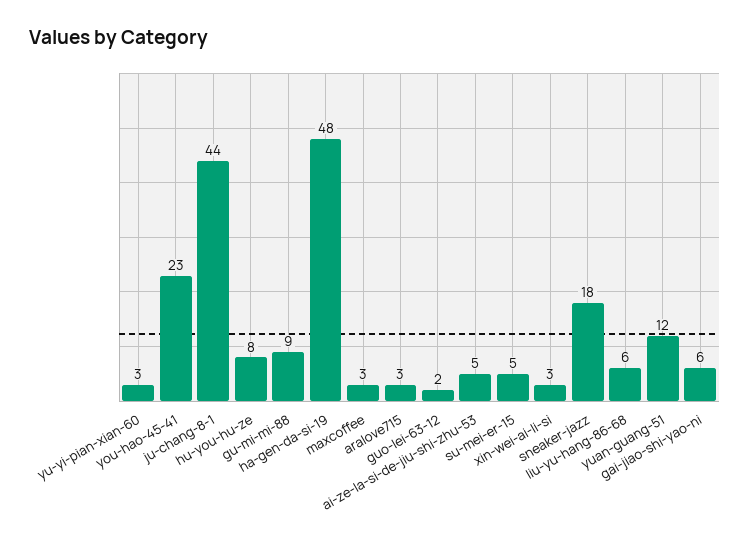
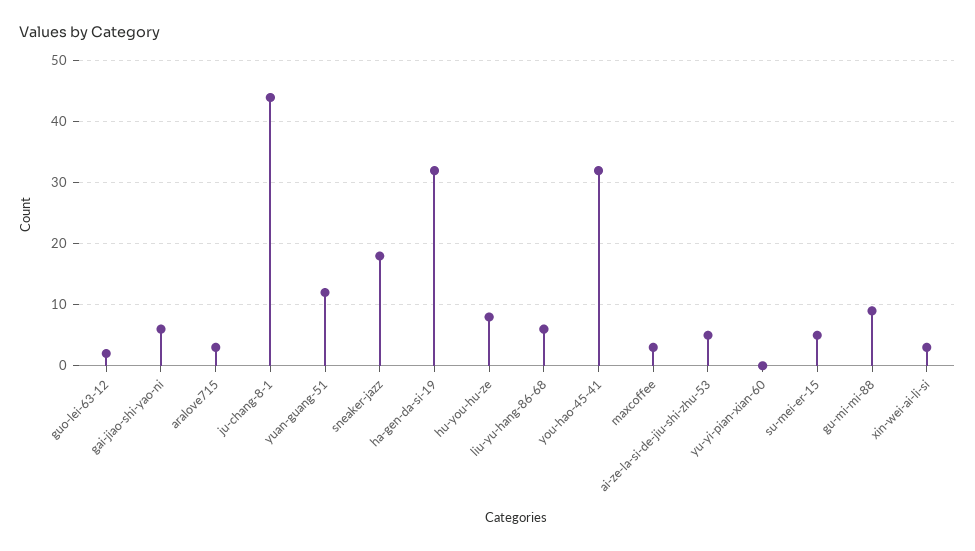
yu-yi-pian-xian-60: 3 -> 0
you-hao-45-41: 23 -> 32
ha-gen-da-si-19: 48 -> 32

